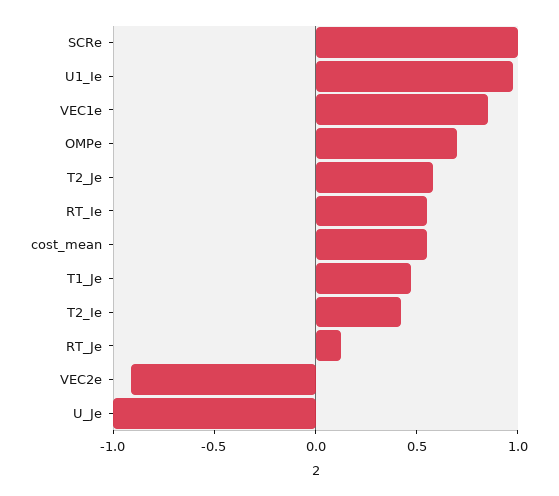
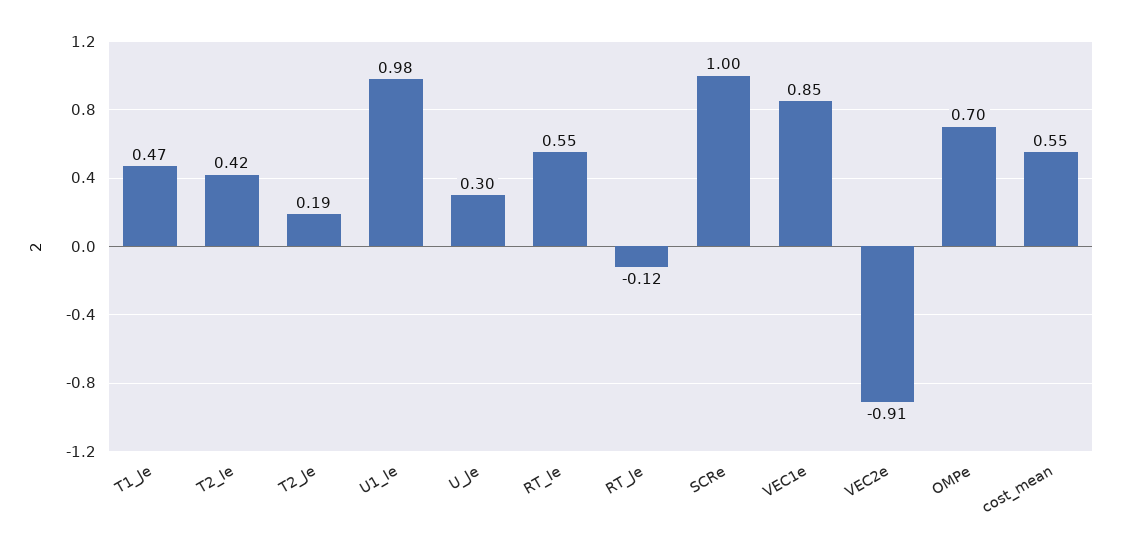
T2_Je: 0.6 -> 0.19
RT_Je: 0.1 -> -0.12
U_Je: -1 -> 0.3

